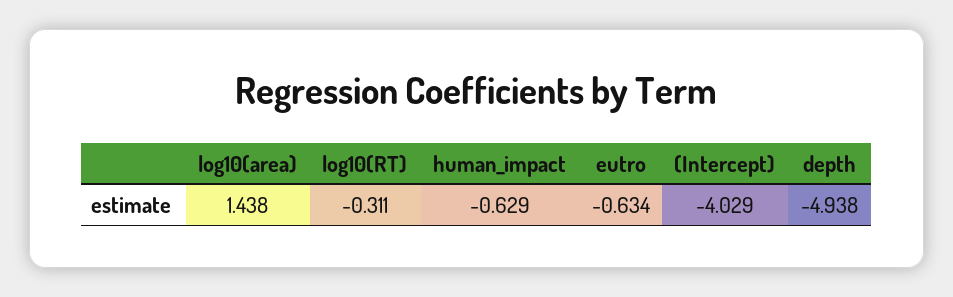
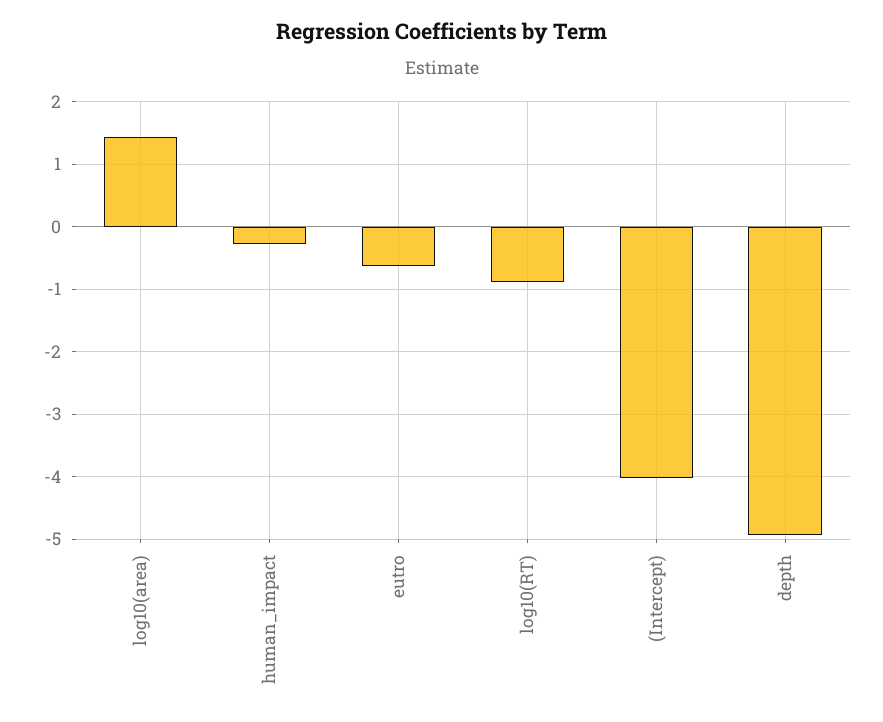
log10(RT): -0.311 -> -0.9
human_impact: -0.629 -> -0.3

